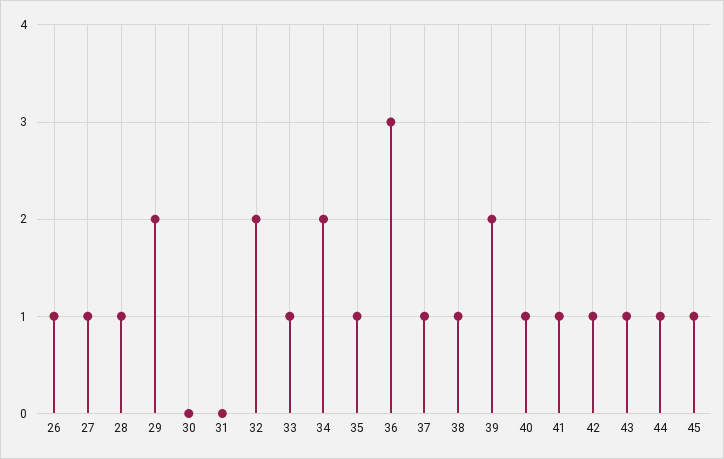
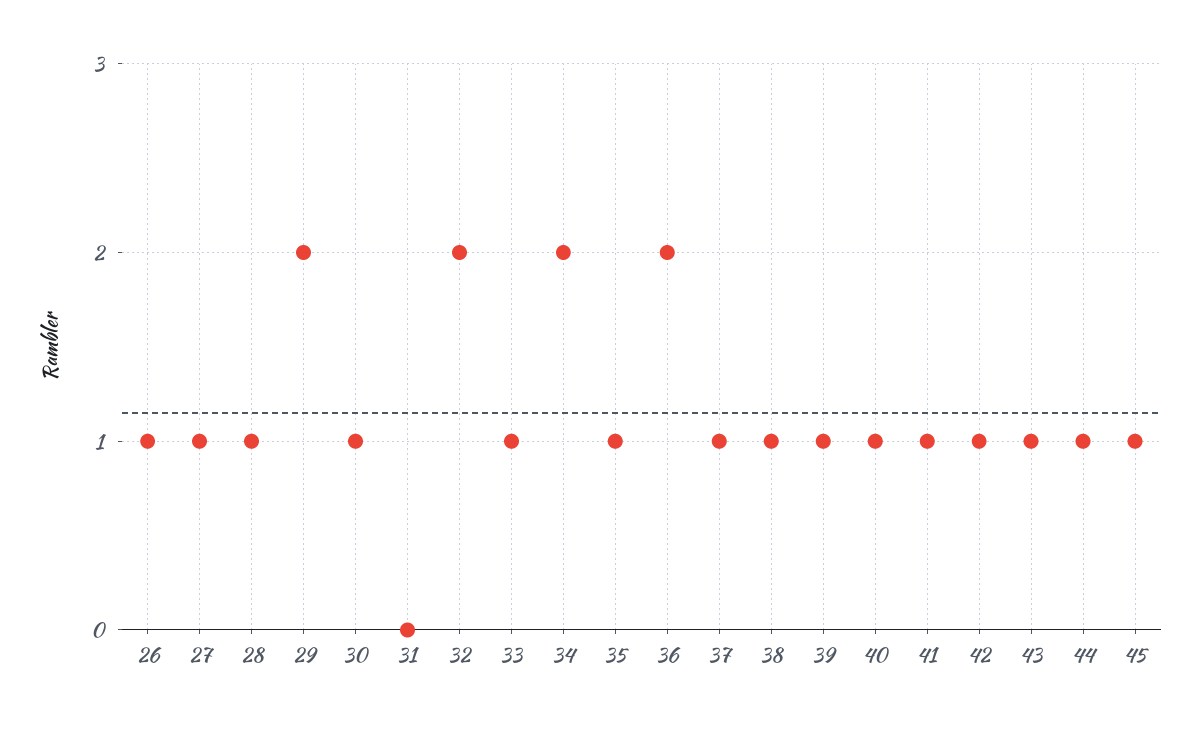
30: 0 -> 1
36: 3 -> 2
39: 2 -> 1

